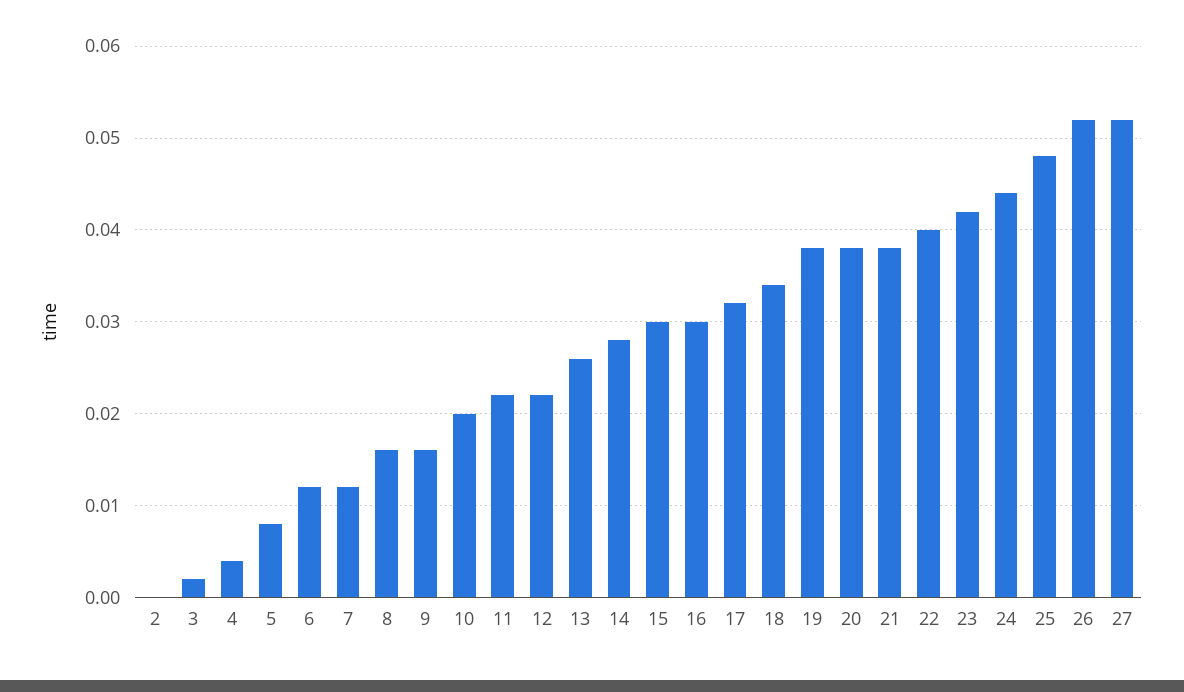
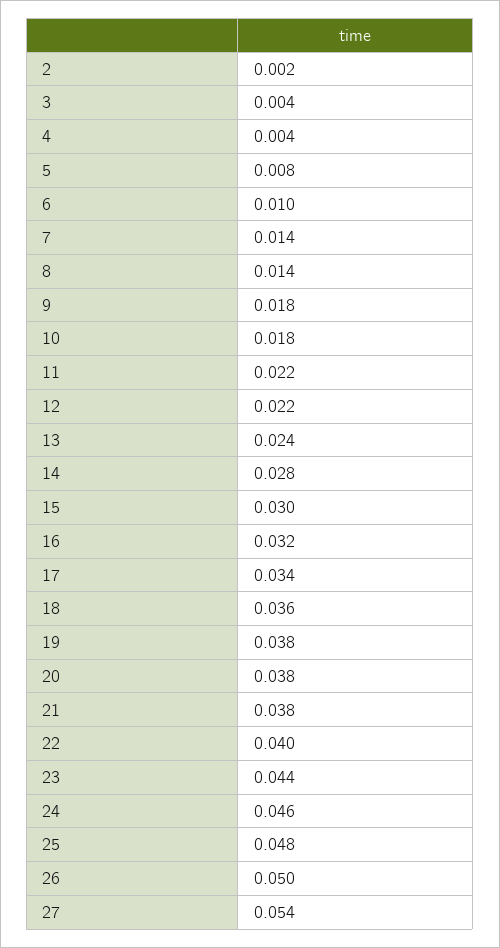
2: 0 -> 0.002
3: 0.002 -> 0.004
6: 0.012 -> 0.01
7: 0.012 -> 0.014
8: 0.016 -> 0.014
9: 0.016 -> 0.018
10: 0.02 -> 0.018
13: 0.026 -> 0.024
16: 0.03 -> 0.032
17: 0.032 -> 0.034
18: 0.034 -> 0.036
23: 0.042 -> 0.044
24: 0.044 -> 0.046
26: 0.052 -> 0.05
27: 0.052 -> 0.054

